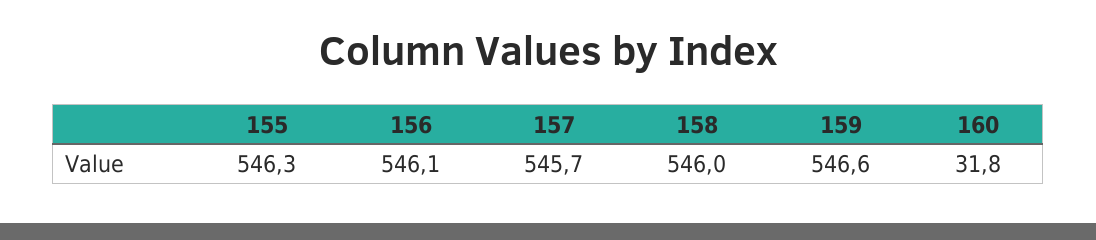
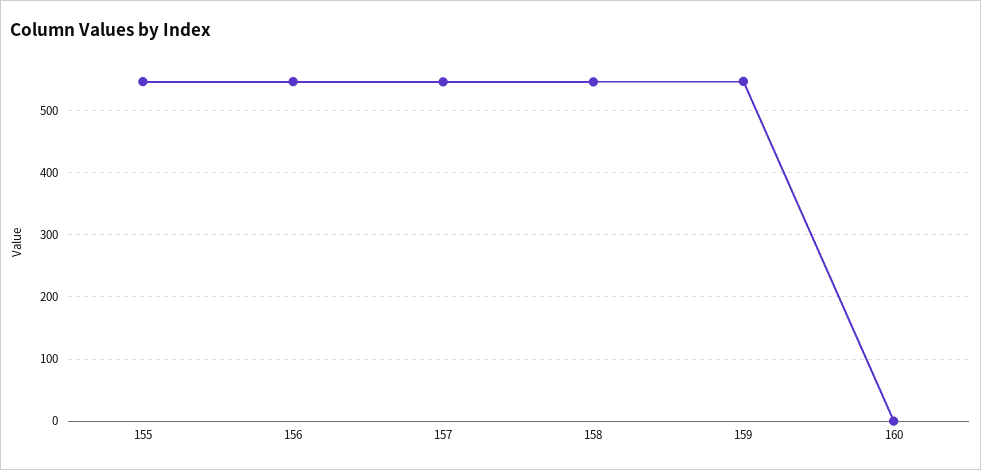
160: 31.8 -> 0

